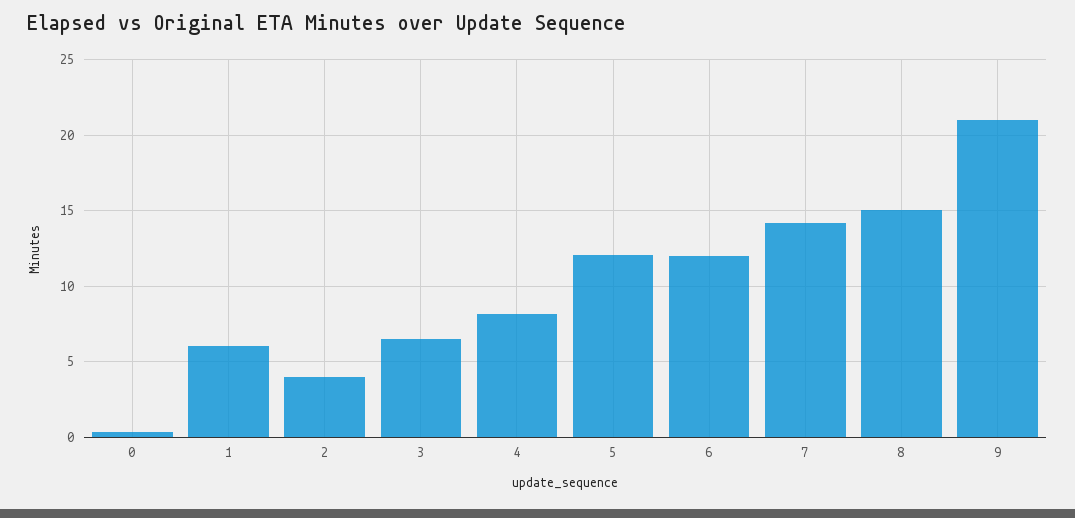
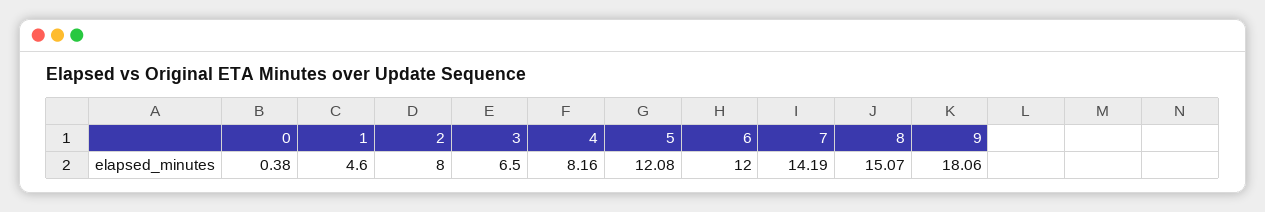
1: 6 -> 4.6
2: 4 -> 8
9: 21 -> 18.06

